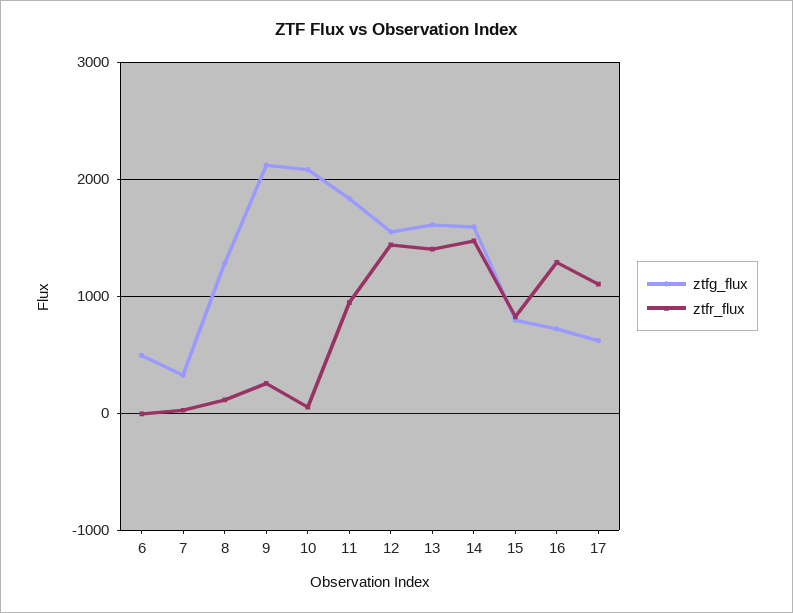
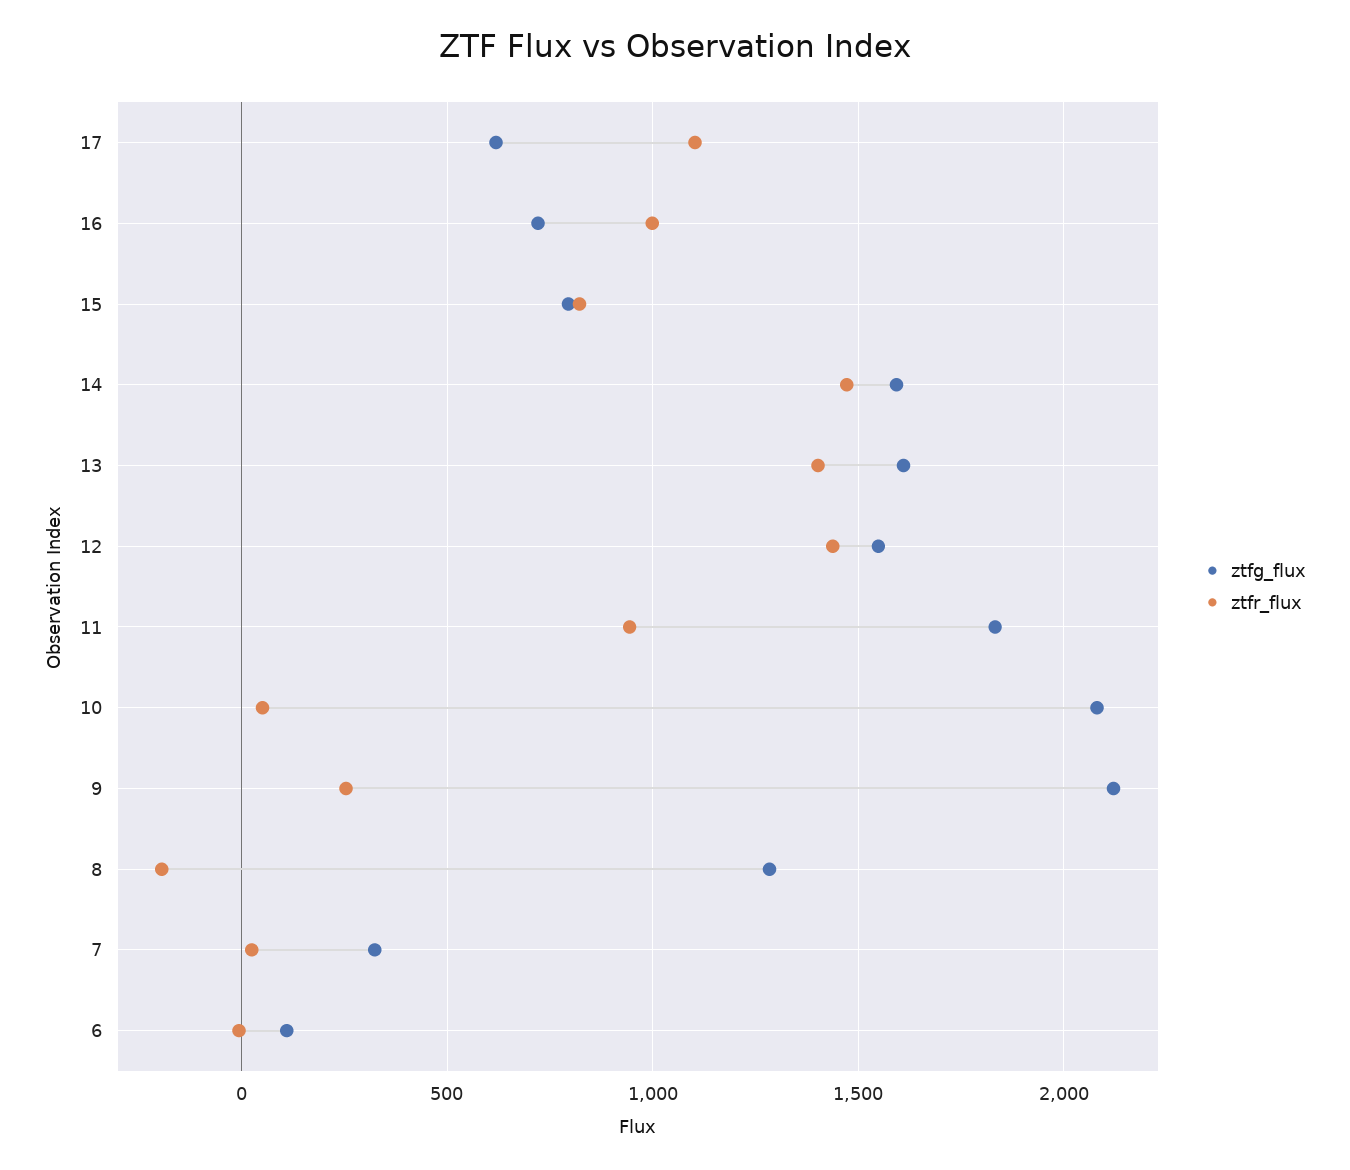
ztfg_flux, 6: 500 -> 100
ztfr_flux, 8: 100 -> -200
ztfr_flux, 16: 1300 -> 1000

